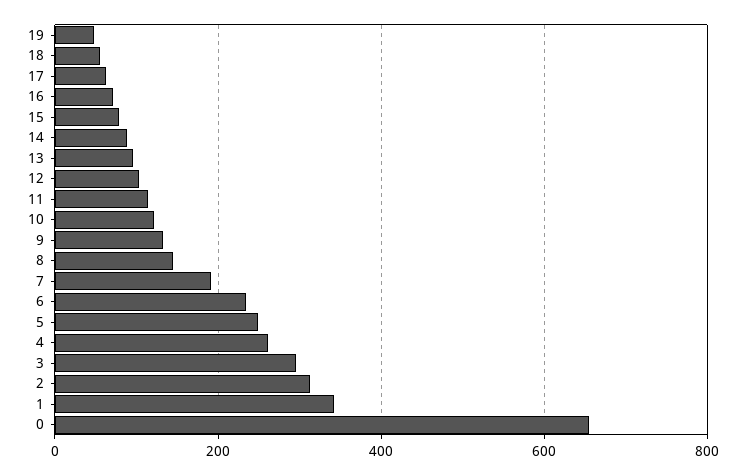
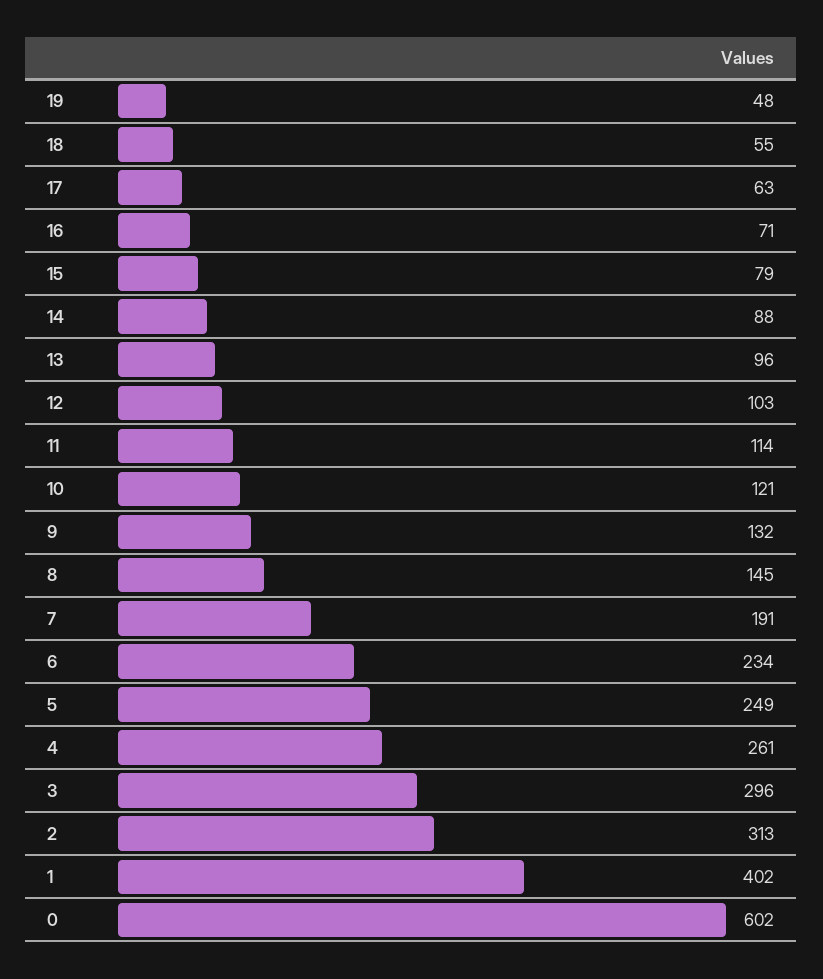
1: 340 -> 402
0: 660 -> 602

